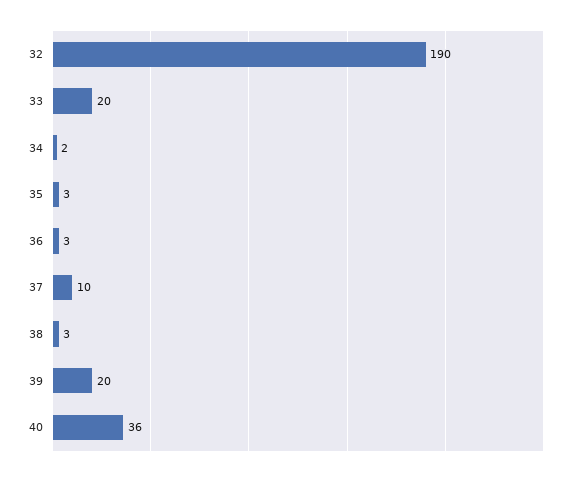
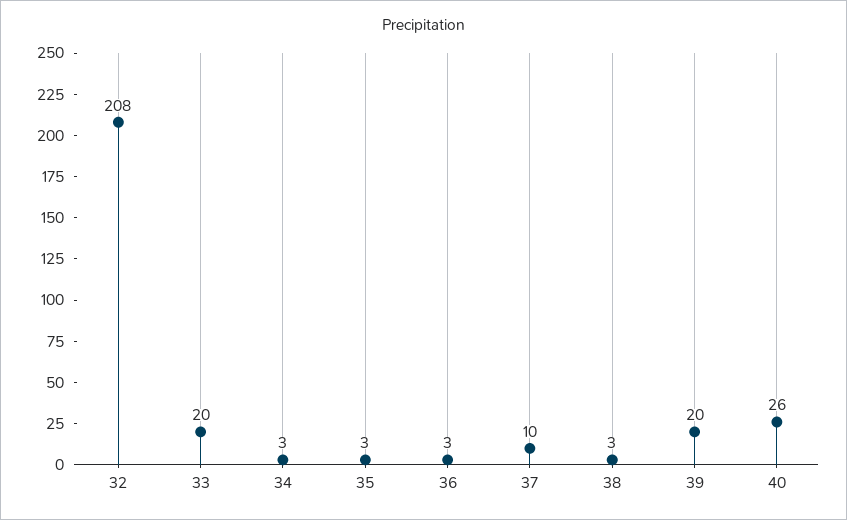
32: 190 -> 208
34: 2 -> 3
40: 36 -> 26

